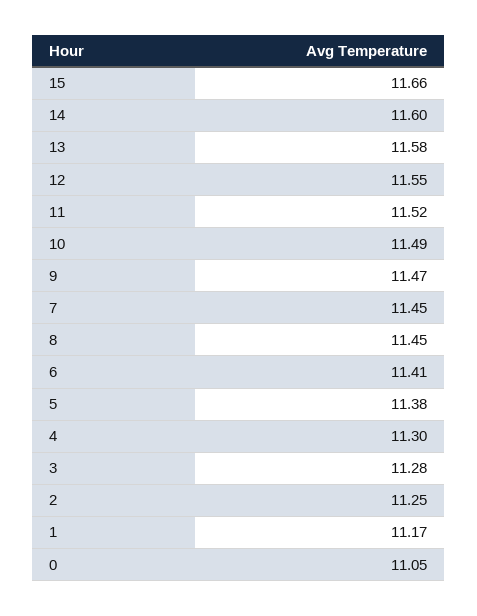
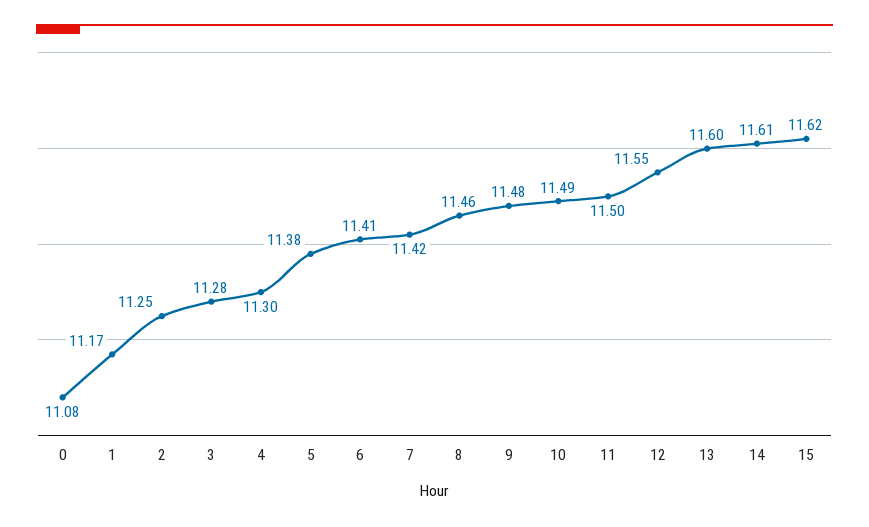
15: 11.66 -> 11.62
14: 11.6 -> 11.61
13: 11.58 -> 11.6
11: 11.52 -> 11.5
9: 11.47 -> 11.48
7: 11.45 -> 11.42
8: 11.45 -> 11.46
0: 11.05 -> 11.08

